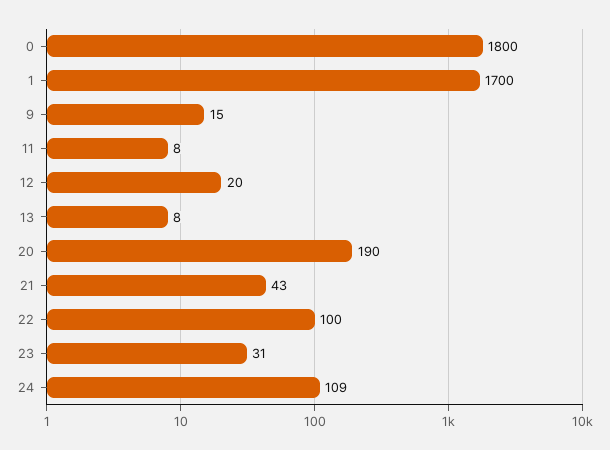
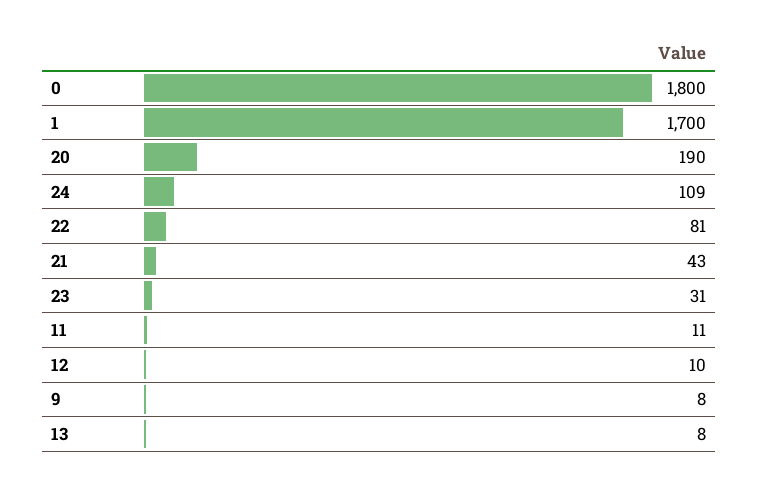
9: 15 -> 8
11: 8 -> 11
12: 20 -> 10
22: 100 -> 81

